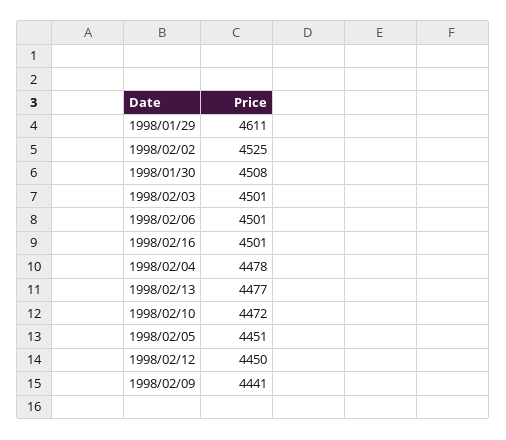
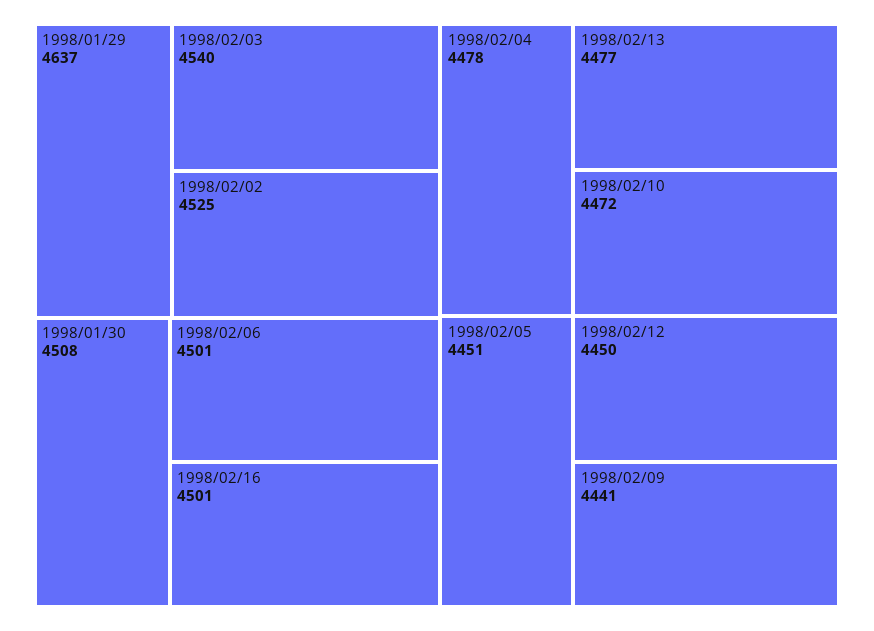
1998/01/29: 4611 -> 4637
1998/02/03: 4501 -> 4540

